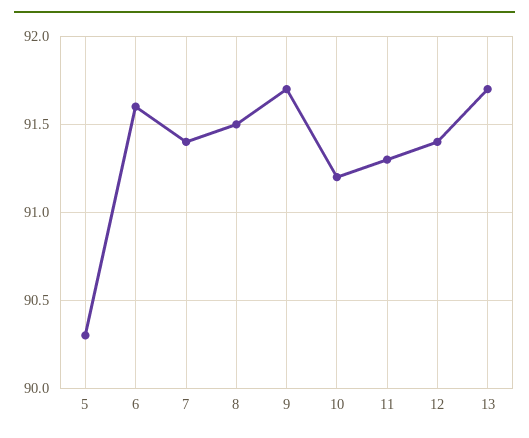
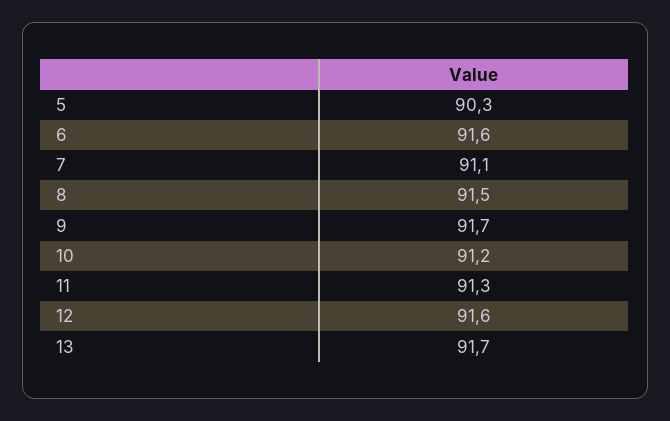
7: 91.4 -> 91.1
12: 91.4 -> 91.6

